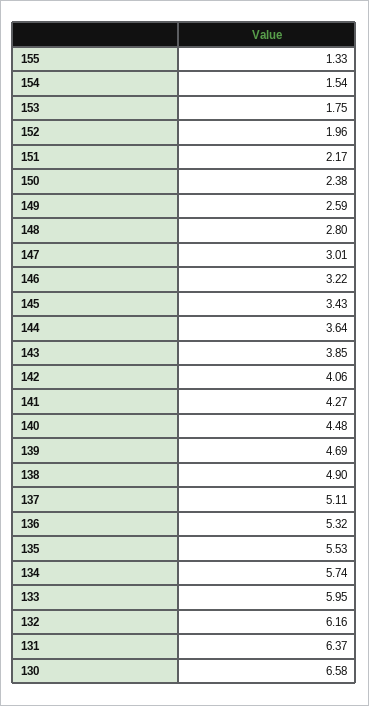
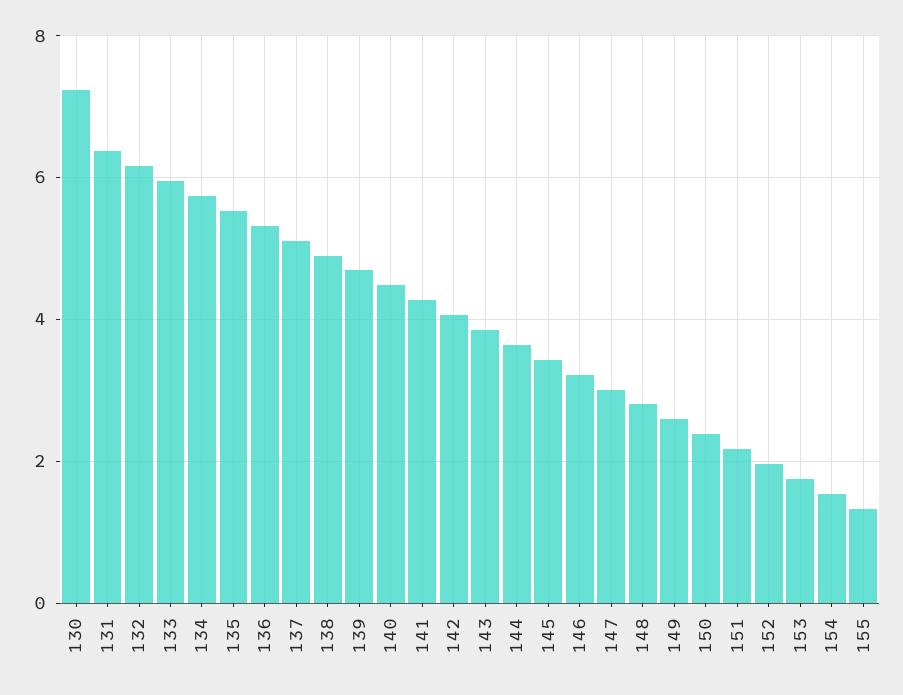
130: 6.58 -> 7.2

